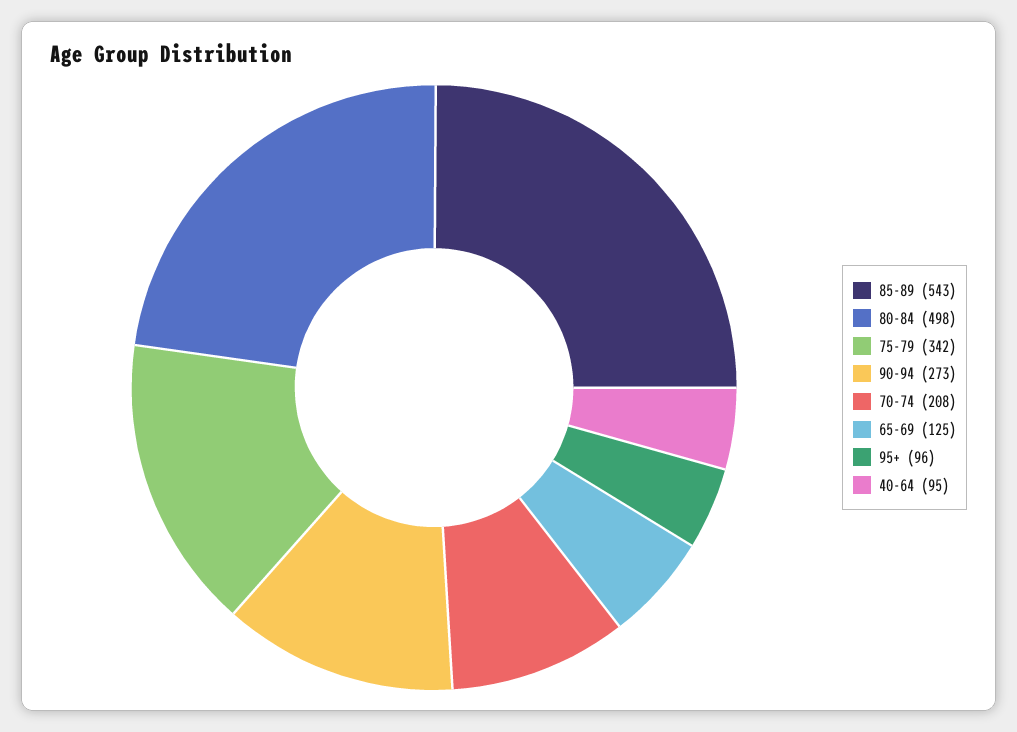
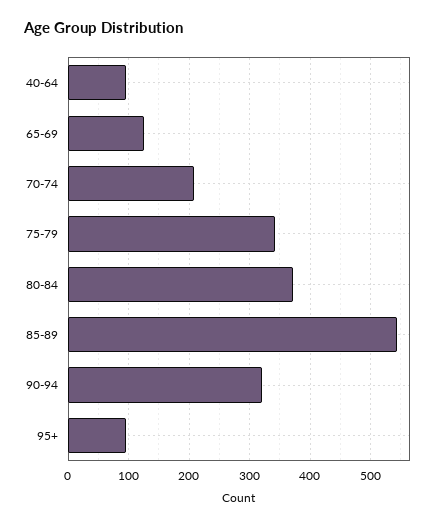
80-84: 498 -> 370
90-94: 273 -> 320

